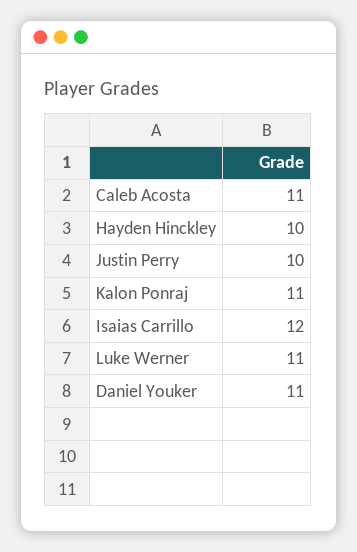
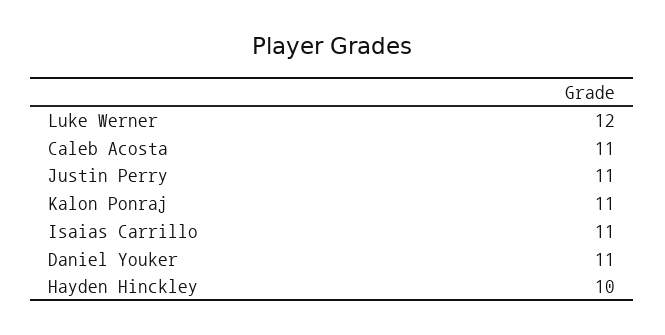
Justin Perry: 10 -> 11
Isaias Carrillo: 12 -> 11
Luke Werner: 11 -> 12

